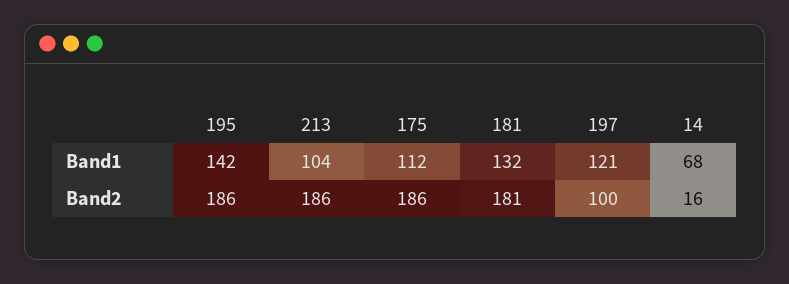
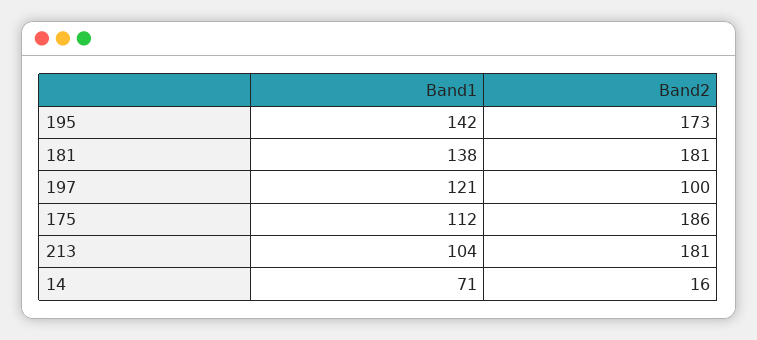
181, Band1: 132 -> 138
14, Band1: 68 -> 71
195, Band2: 186 -> 173
213, Band2: 186 -> 181

